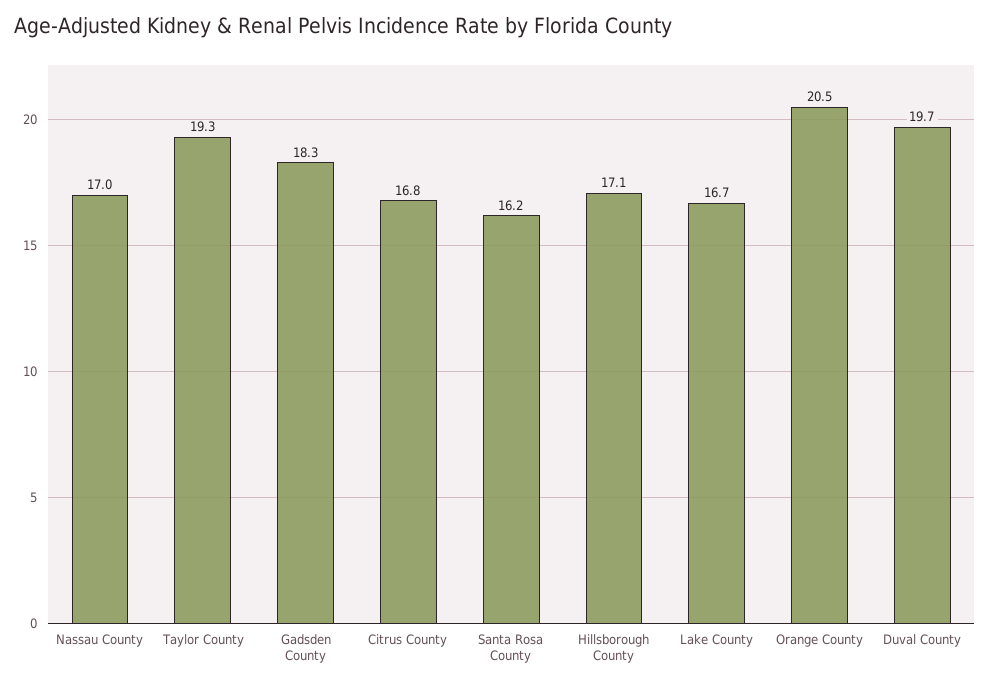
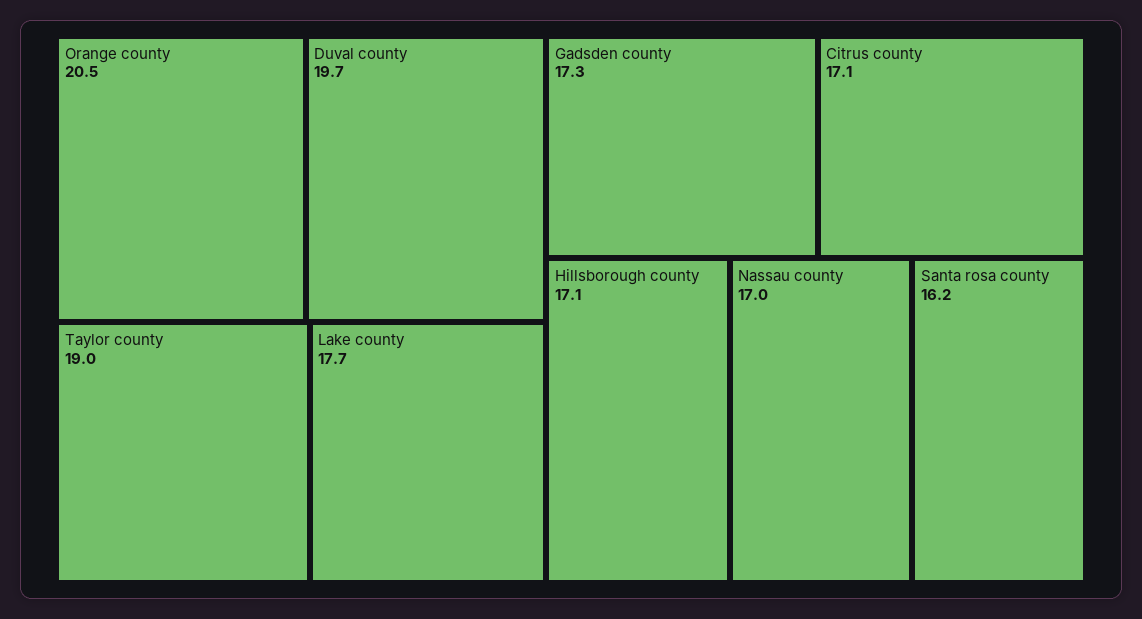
Taylor County: 19.3 -> 19
Gadsden County: 18.3 -> 17.3
Citrus County: 16.8 -> 17.1
Lake County: 16.7 -> 17.7

